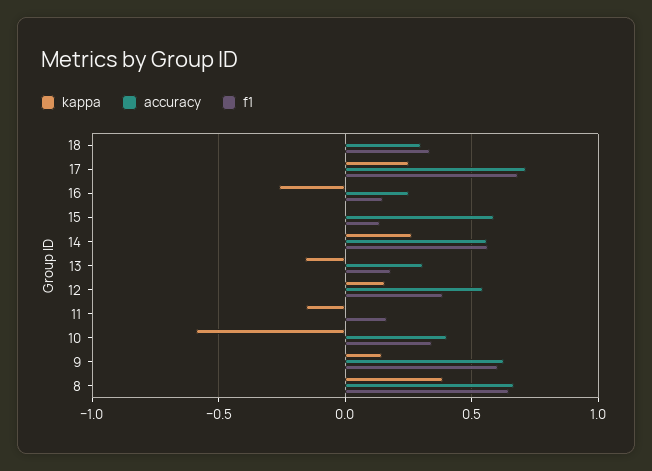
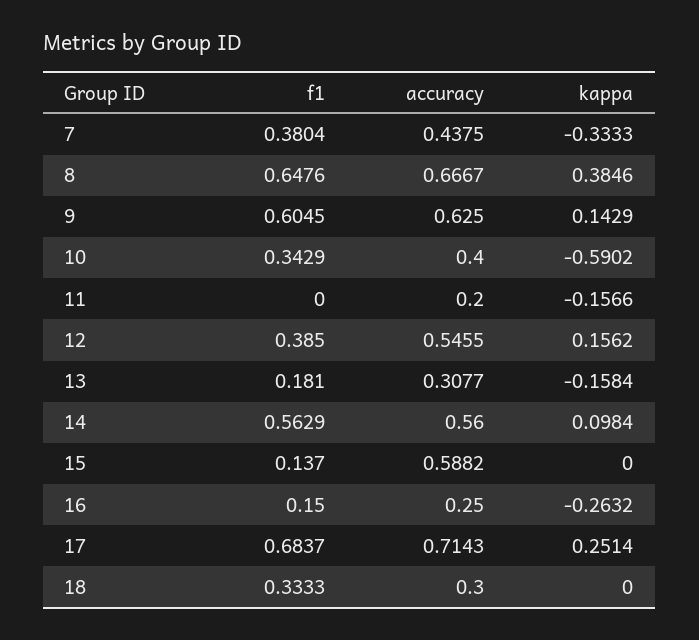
kappa, 14: 0.25 -> 0.0984
accuracy, 11: 0 -> 0.2
f1, 11: 0.15 -> 0
f1, 7: none -> 0.3804
accuracy, 7: none -> 0.4375
kappa, 7: none -> -0.3333

